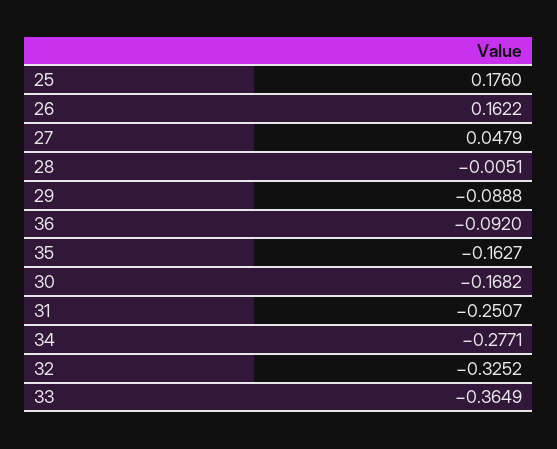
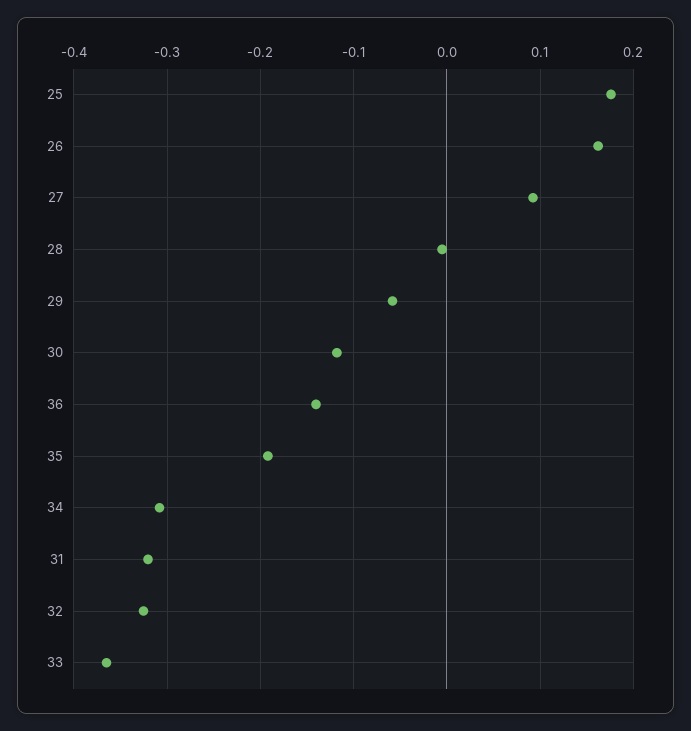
27: 0.0479 -> 0.09
29: -0.0888 -> -0.06
36: -0.092 -> -0.14
35: -0.1627 -> -0.19
30: -0.1682 -> -0.12
31: -0.2507 -> -0.32
34: -0.2771 -> -0.31

